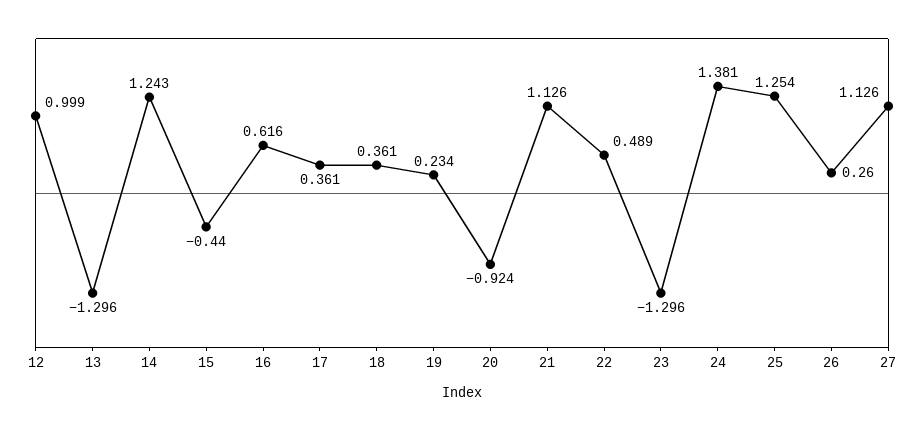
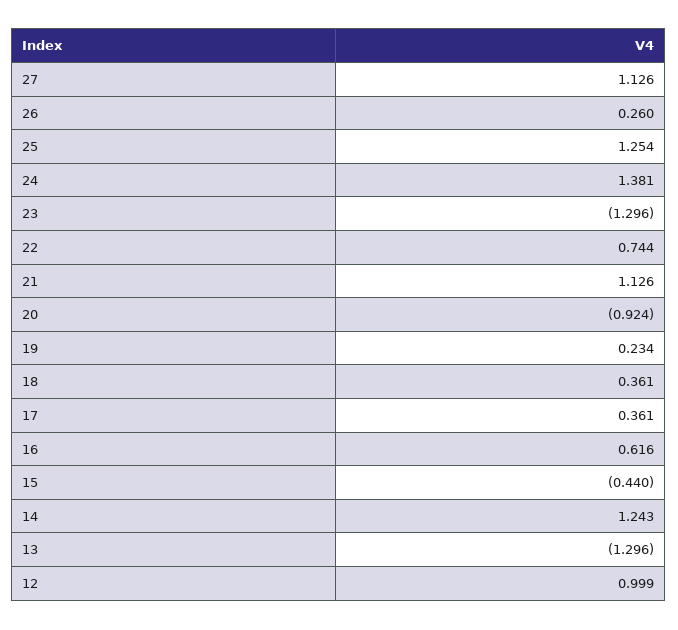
22: 0.489 -> 0.744

